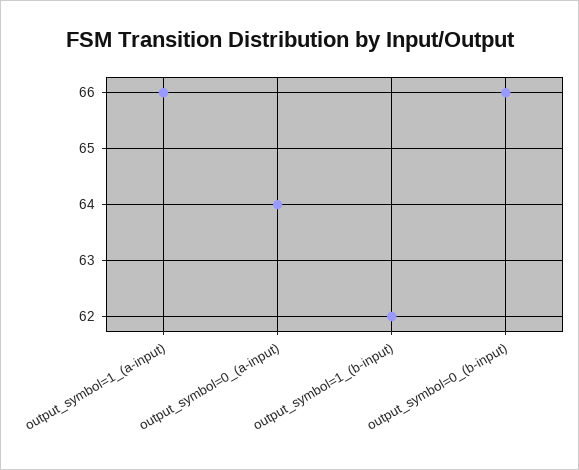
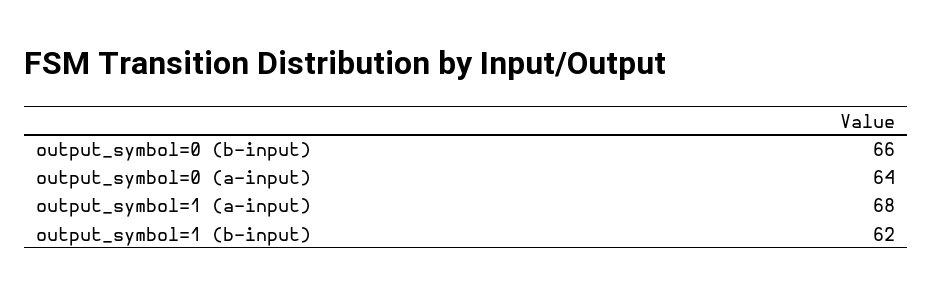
output_symbol=1_(a-input): 66 -> 68

